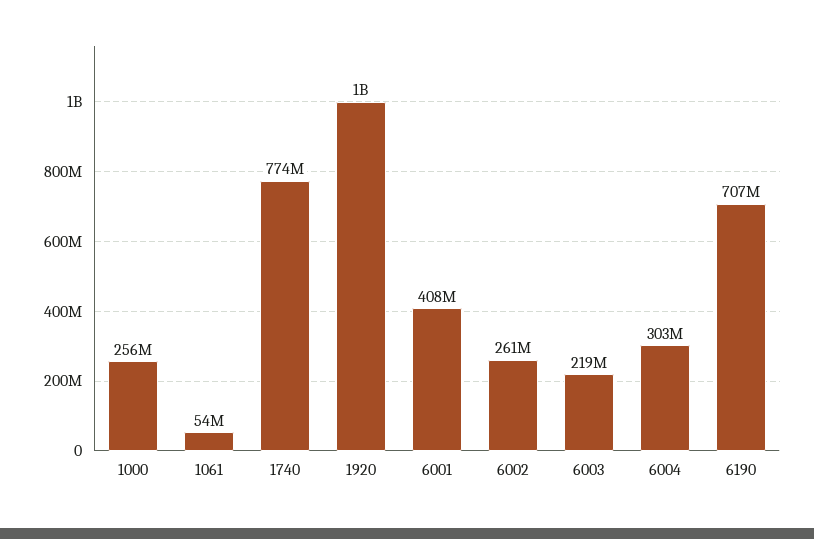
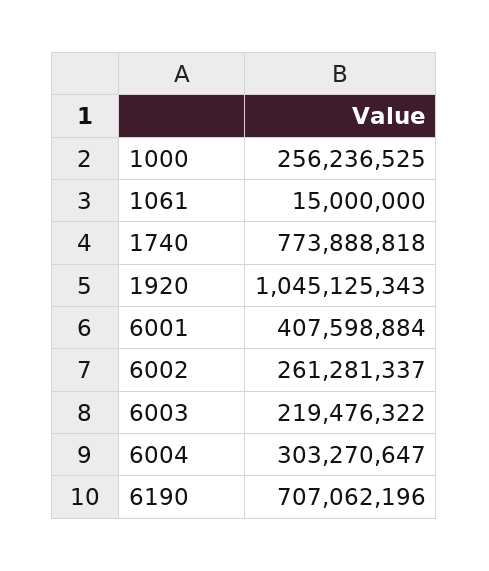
1061: 54000000 -> 15000000

